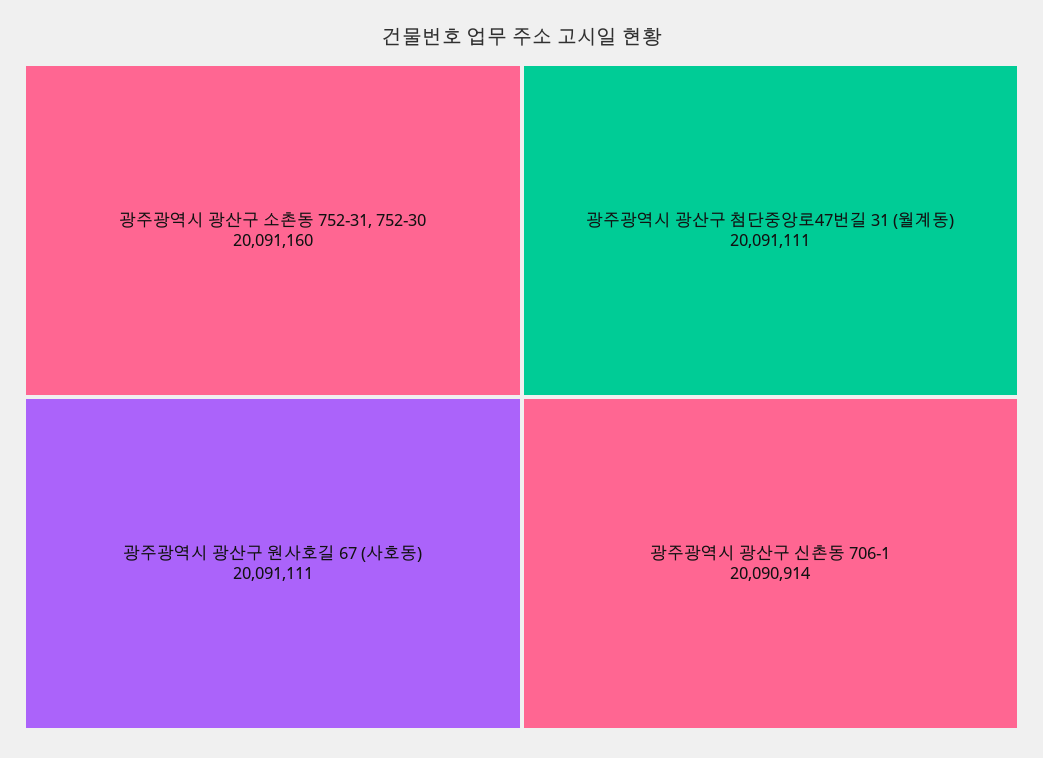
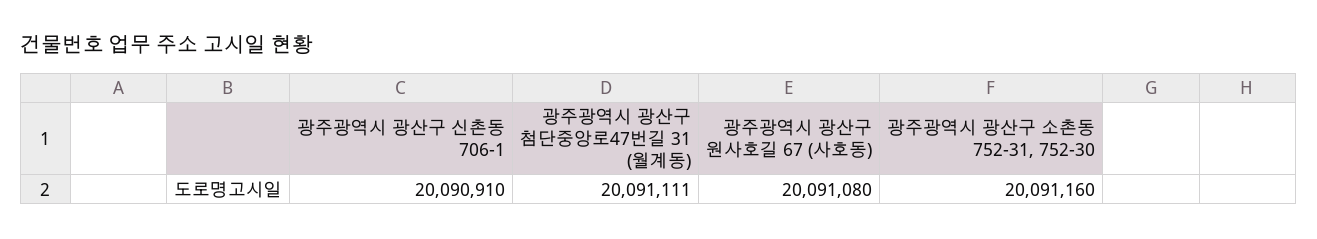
광주광역시 광산구 원사호길 67 (사호동): 20091111 -> 20091080
광주광역시 광산구 신촌동 706-1: 20090914 -> 20090910

